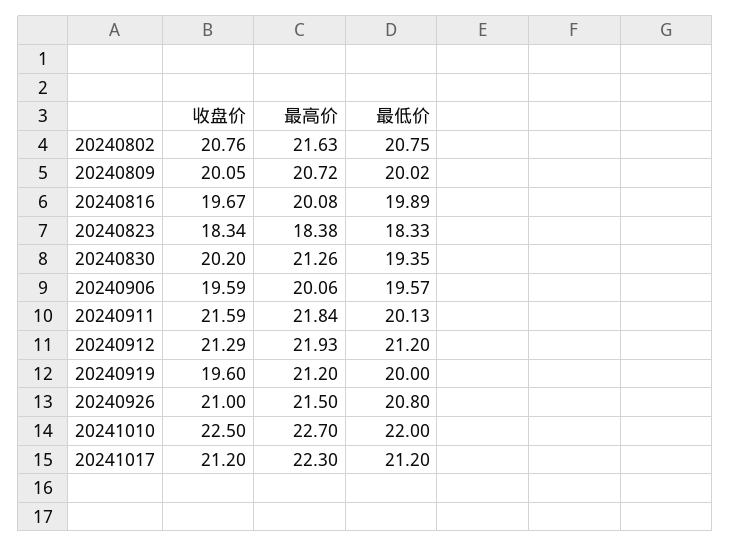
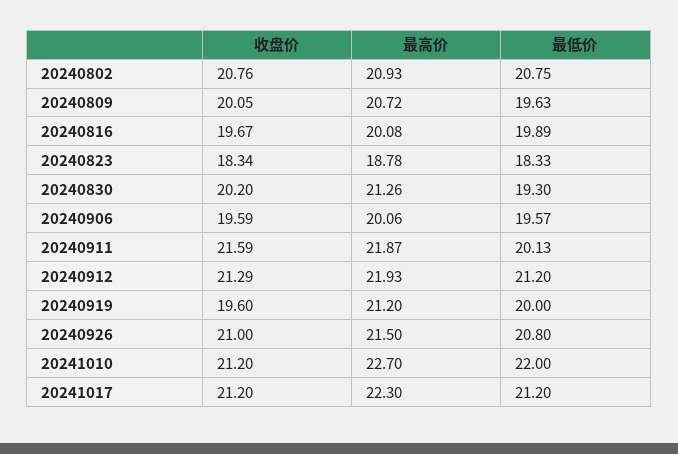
最高价, 20240802: 21.63 -> 20.93
最低价, 20240809: 20.02 -> 19.63
最高价, 20240823: 18.38 -> 18.78
最低价, 20240830: 19.35 -> 19.3
最高价, 20240911: 21.84 -> 21.87
收盘价, 20241010: 22.5 -> 21.2

